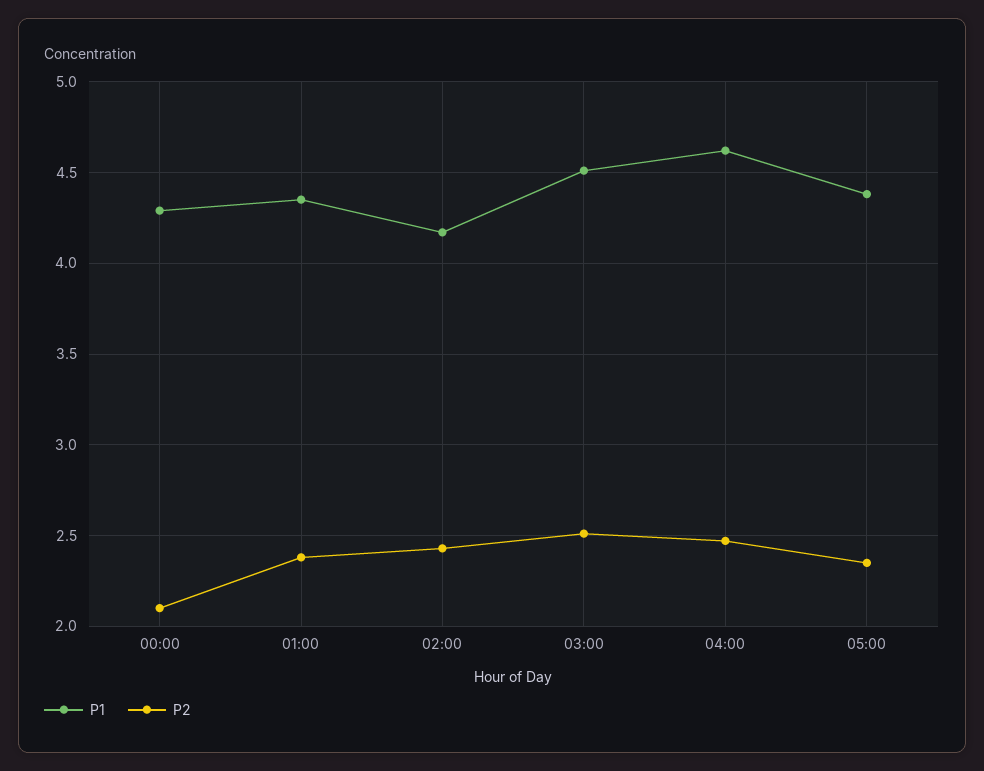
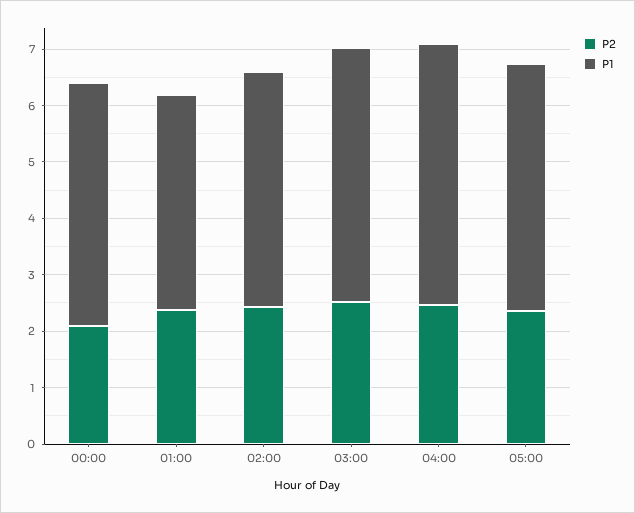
P1, 01:00: 4.35 -> 3.8

